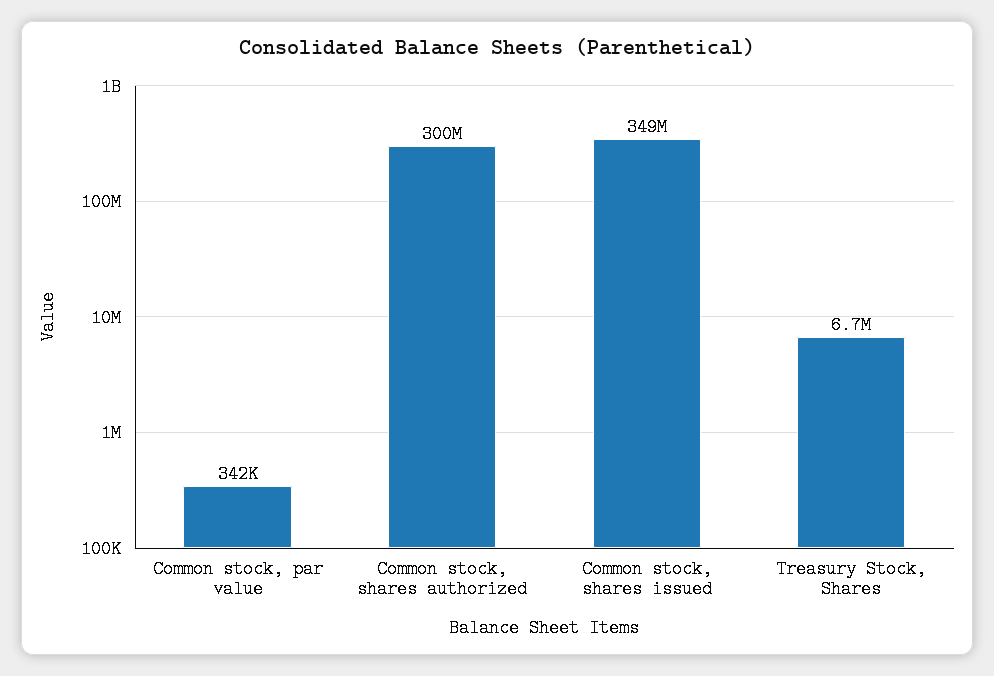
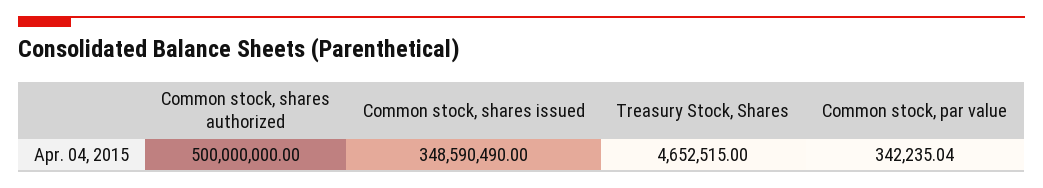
Common stock, shares authorized: 300000000 -> 500000000
Treasury Stock, Shares: 6700000 -> 4652515

